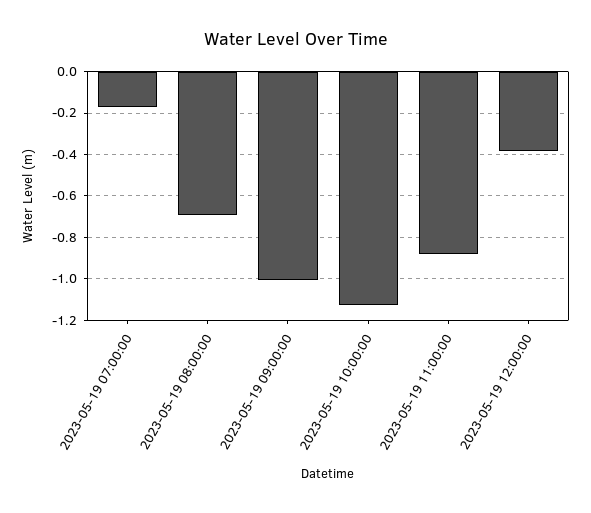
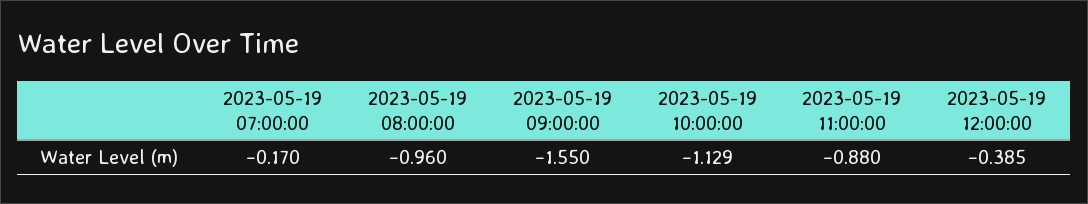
2023-05-19 08:00:00: -0.7 -> -0.96
2023-05-19 09:00:00: -1 -> -1.55

